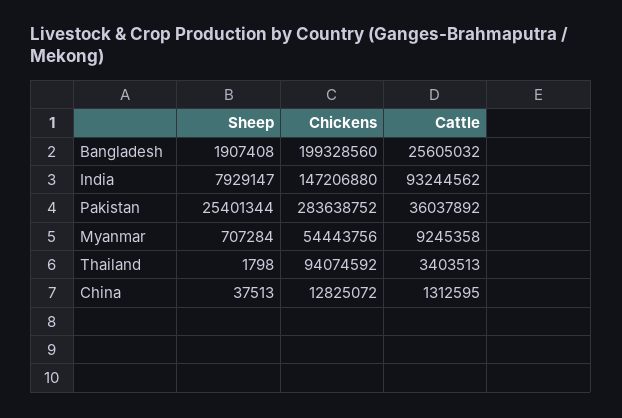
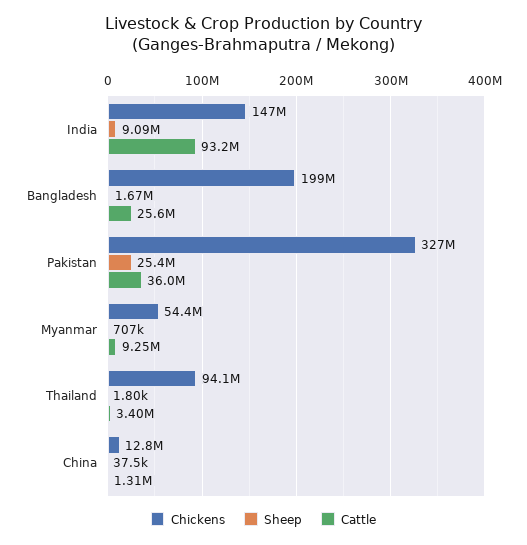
Sheep, Bangladesh: 1907408 -> 1670000
Sheep, India: 7929147 -> 9090000
Chickens, Pakistan: 283638752 -> 327000000

